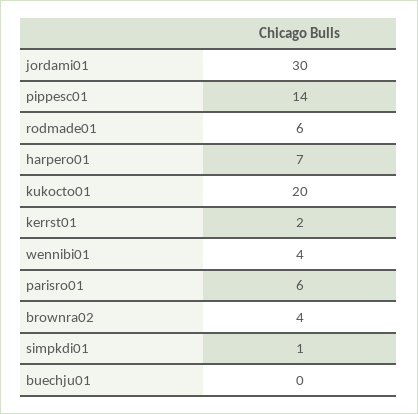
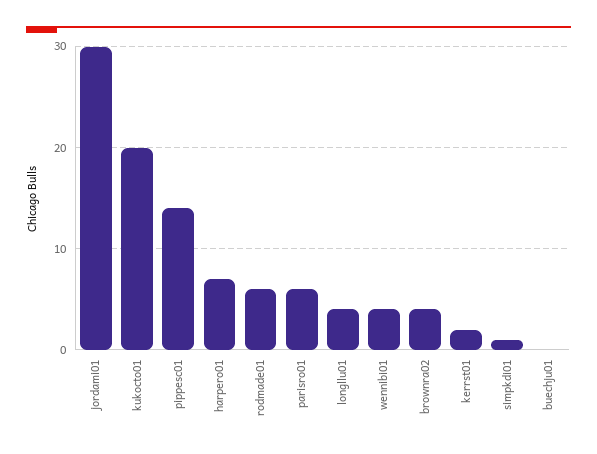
longllu01: none -> 4

